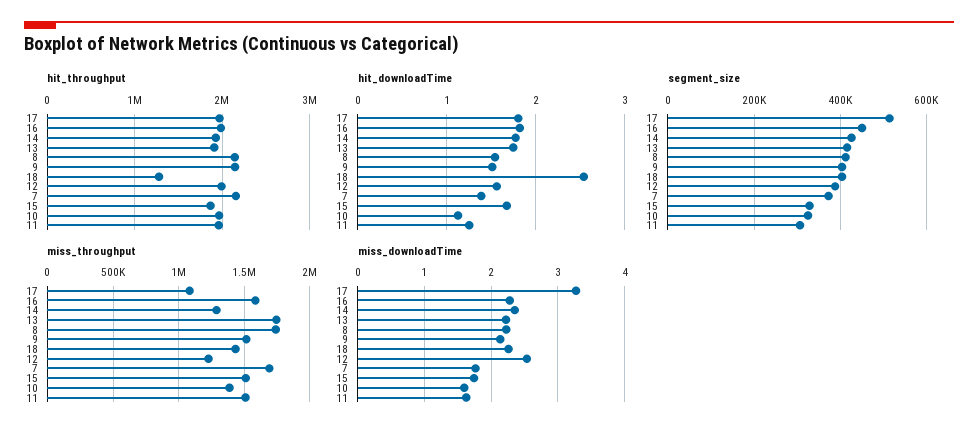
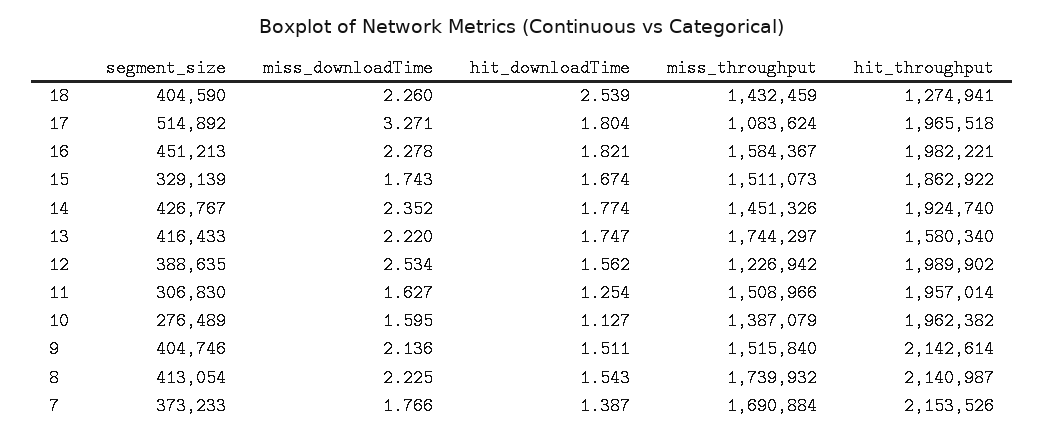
hit_throughput, 13: 1900000 -> 1580340
segment_size, 10: 320000 -> 276489
miss_throughput, 14: 1300000 -> 1451326

